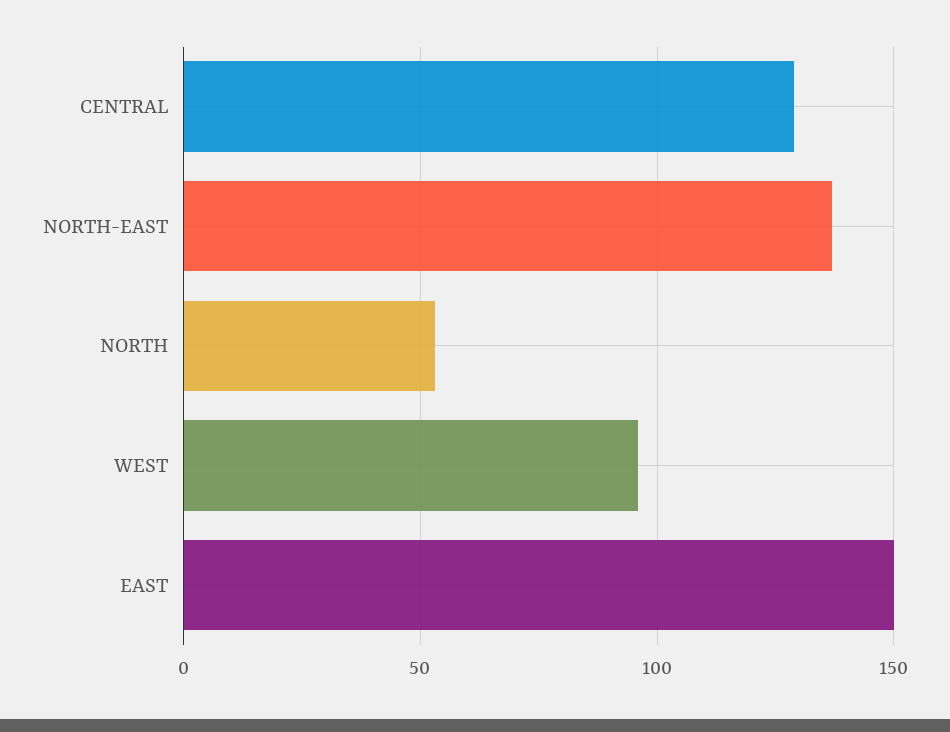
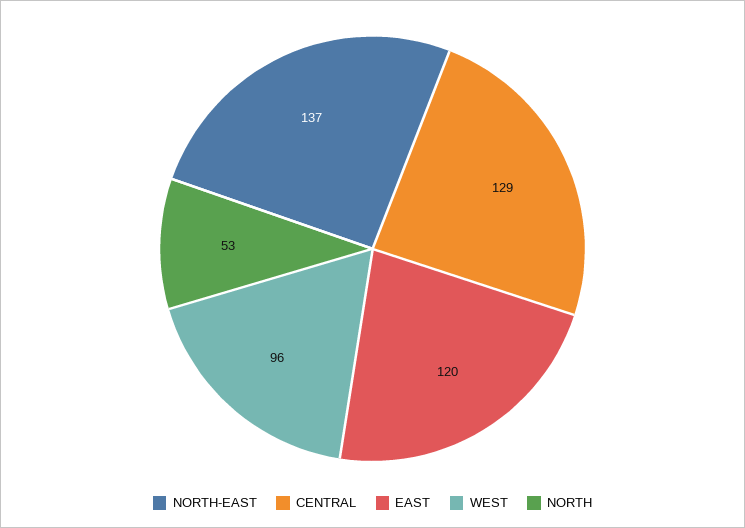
EAST: 150 -> 120

